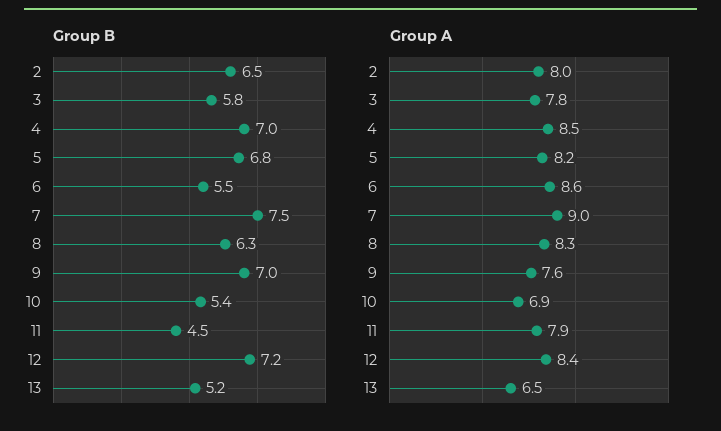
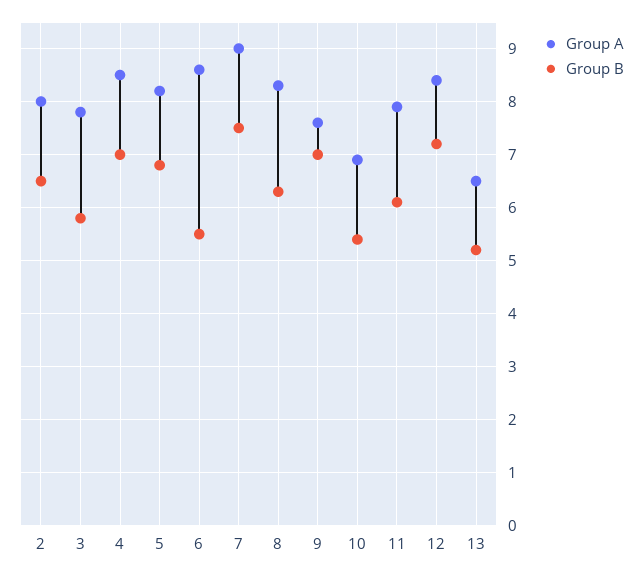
Group B, 11: 4.5 -> 6

